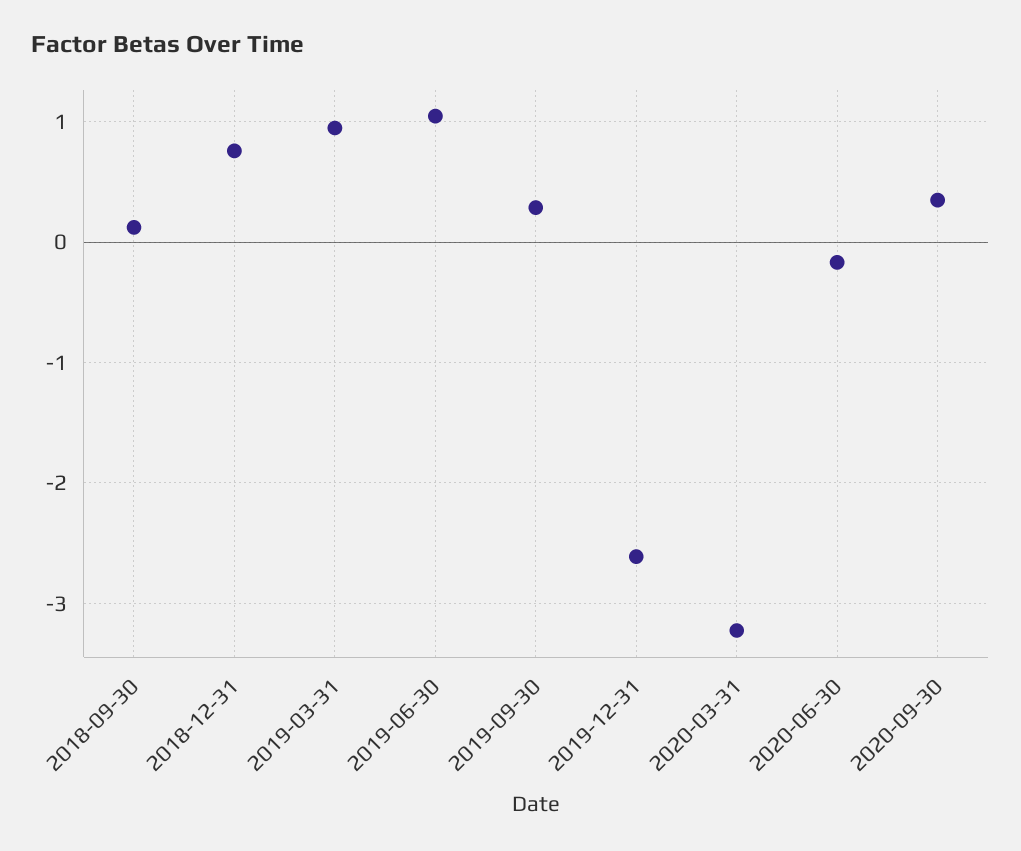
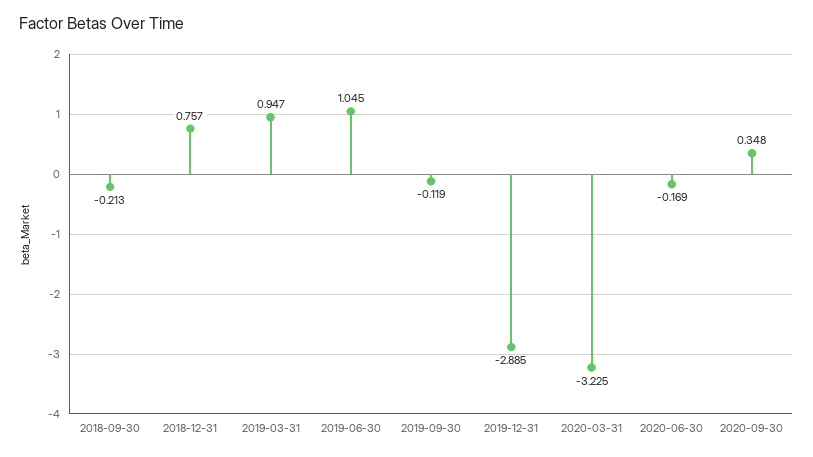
2018-09-30: 0.1 -> -0.213
2019-09-30: 0.3 -> -0.119
2019-12-31: -2.6 -> -2.885

